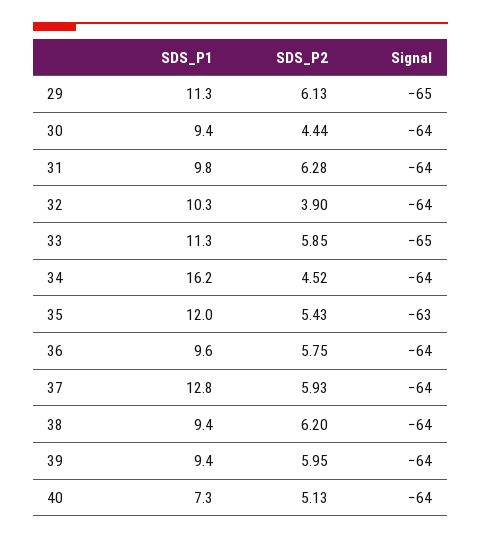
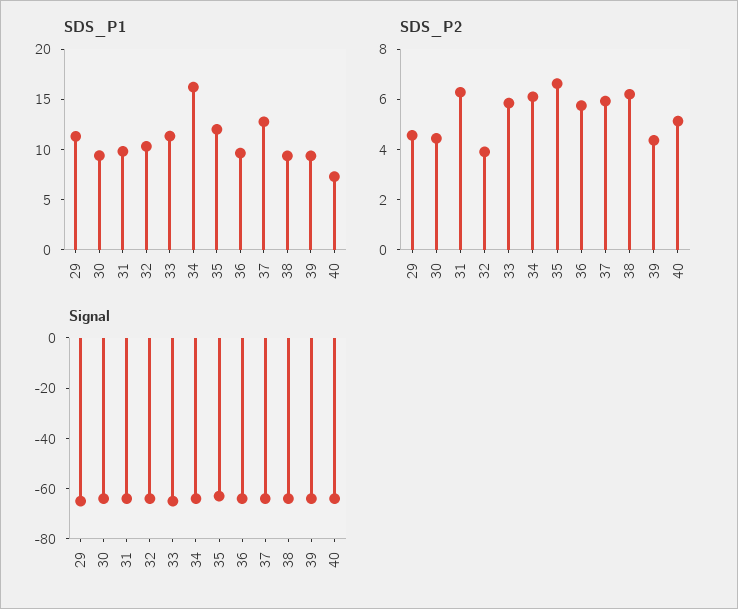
SDS_P2, 29: 6.13 -> 4.5
SDS_P2, 34: 4.52 -> 6
SDS_P2, 35: 5.43 -> 6.5
SDS_P2, 39: 5.95 -> 4.5

